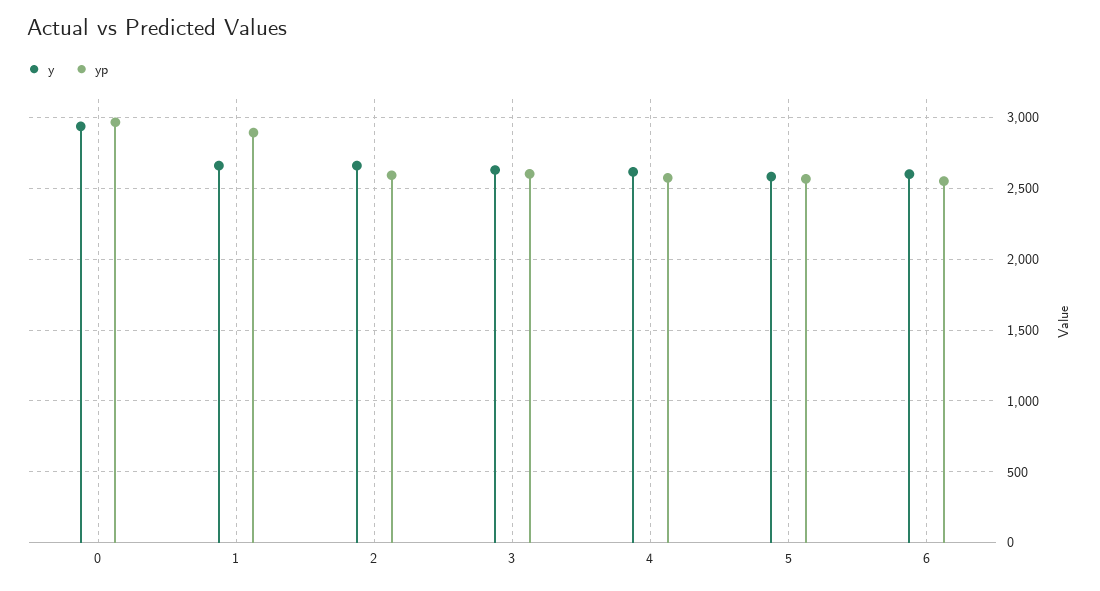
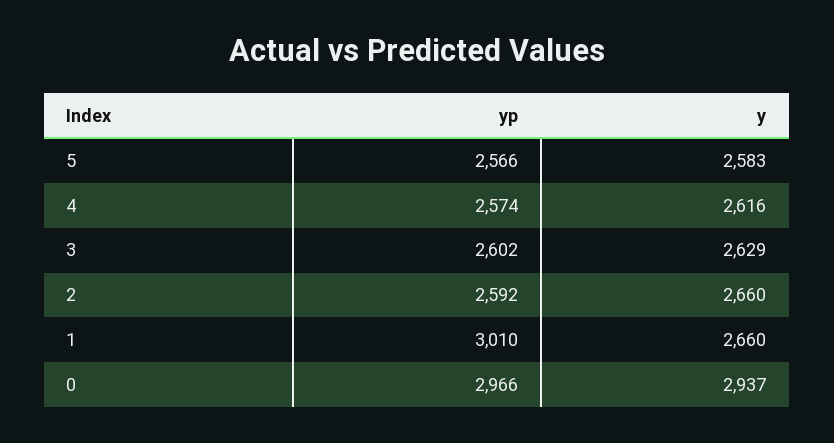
yp, 1: 2900 -> 3010
y, 6: 2600 -> none
yp, 6: 2550 -> none

